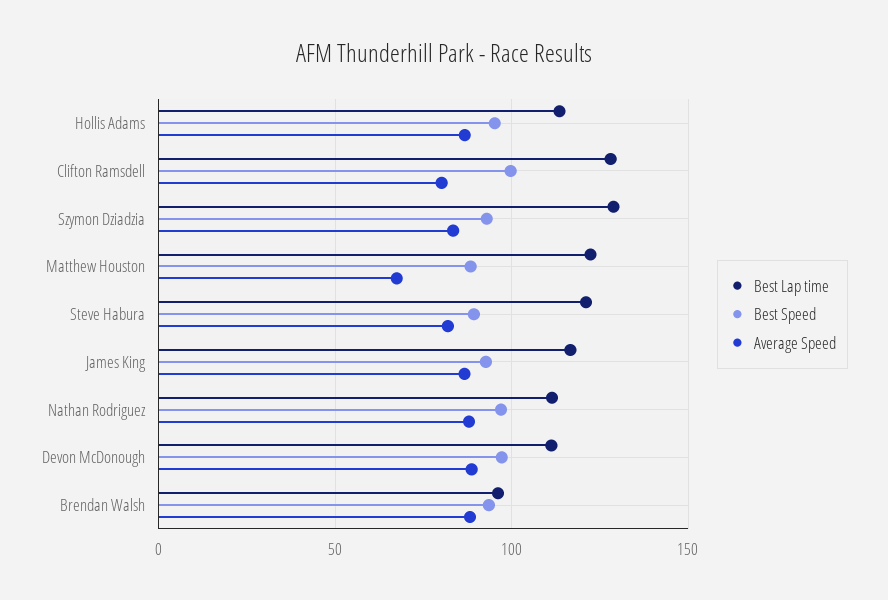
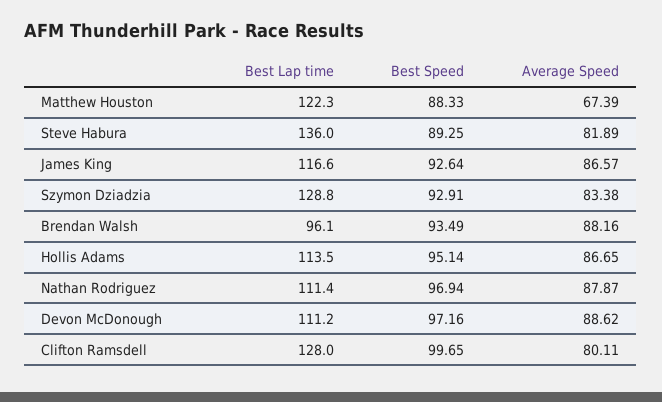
Best Lap time, Steve Habura: 120 -> 136

